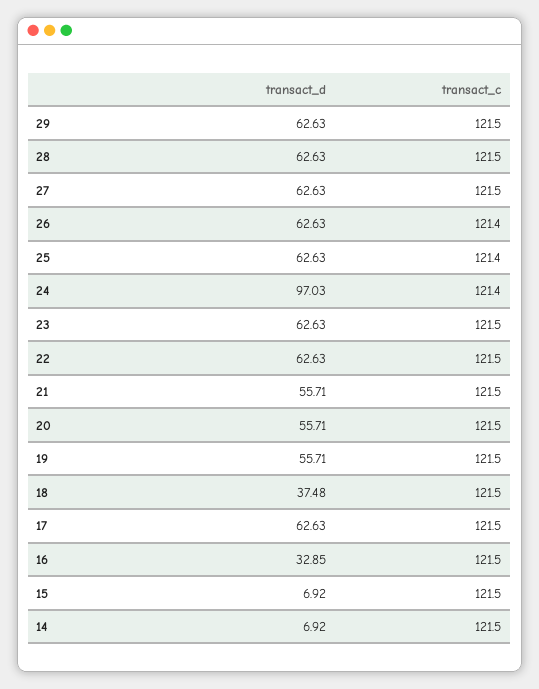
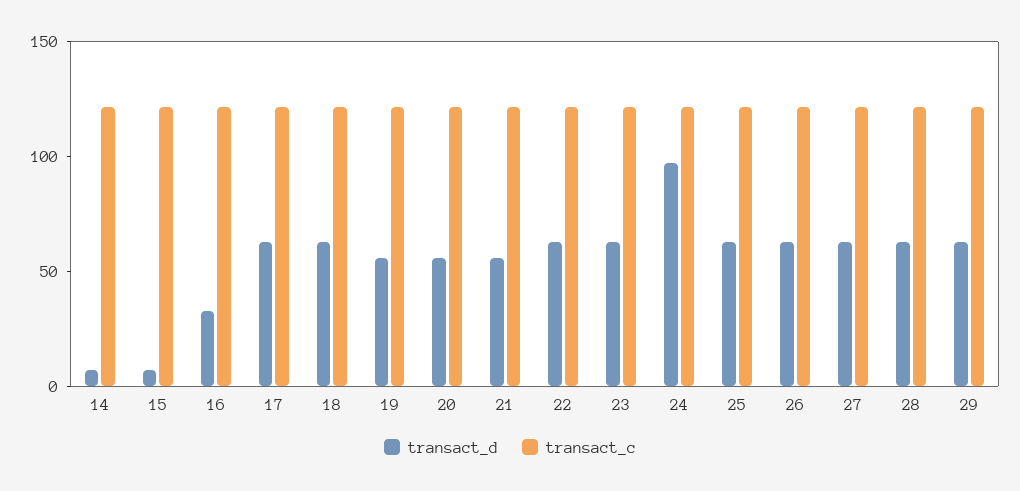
transact_d, 18: 37.48 -> 60

